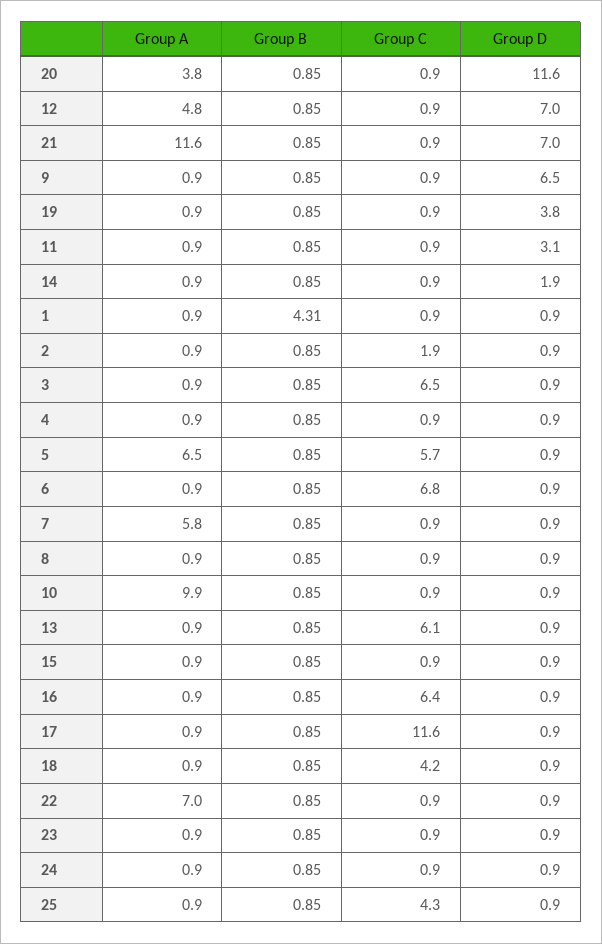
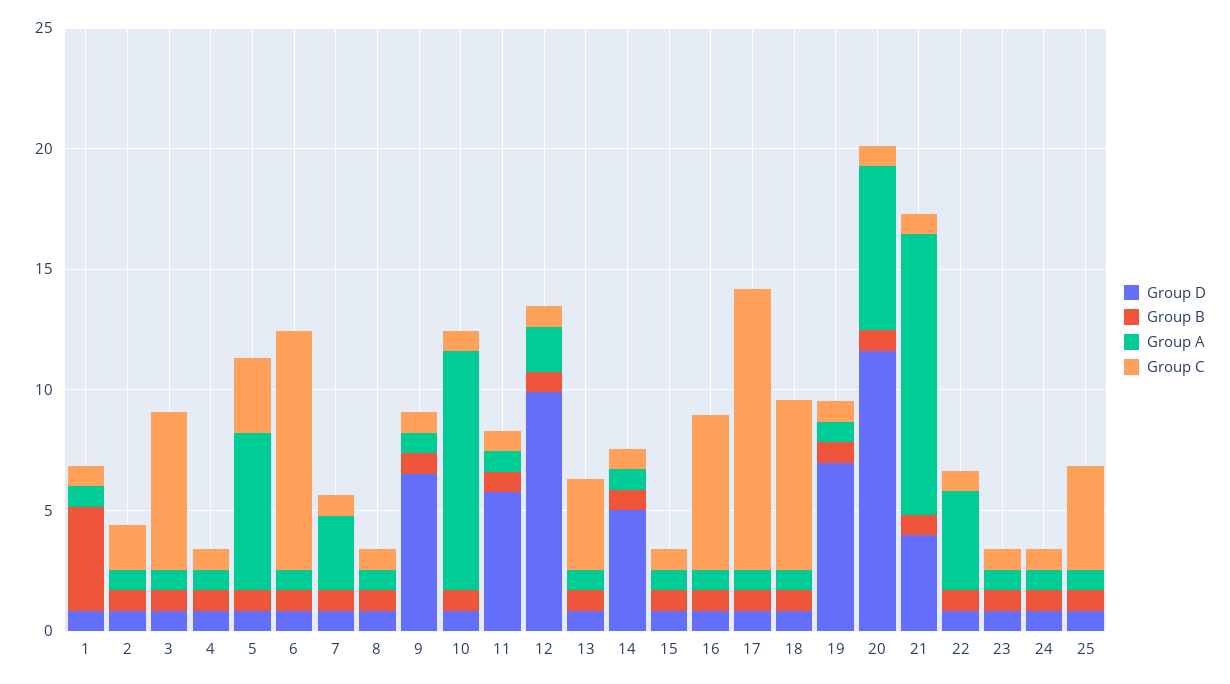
Group A, 20: 3.8 -> 7
Group A, 12: 4.8 -> 2
Group D, 12: 7 -> 10
Group D, 21: 7 -> 4
Group D, 19: 3.8 -> 7
Group D, 11: 3.1 -> 6
Group D, 14: 1.9 -> 5
Group C, 5: 5.7 -> 3
Group C, 6: 6.8 -> 10
Group A, 7: 5.8 -> 3
Group C, 13: 6.1 -> 4
Group C, 18: 4.2 -> 7
Group A, 22: 7 -> 4

